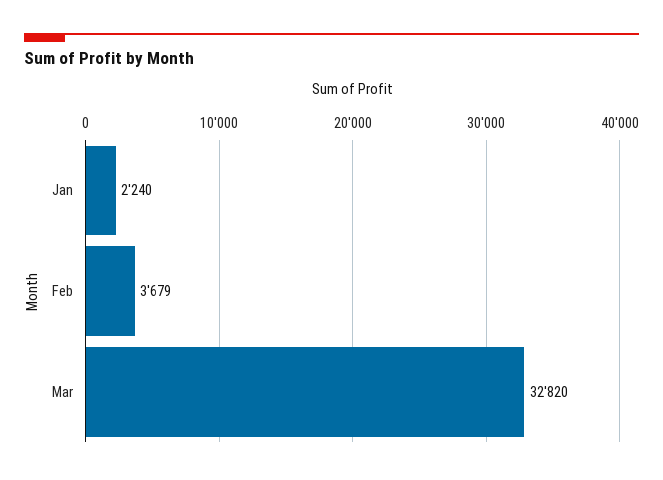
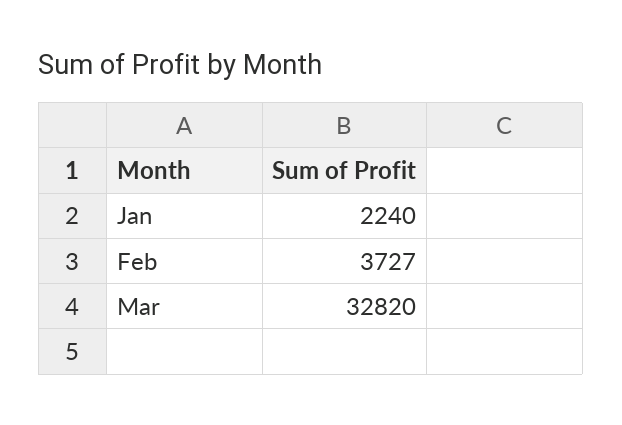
Feb: 3679 -> 3727

